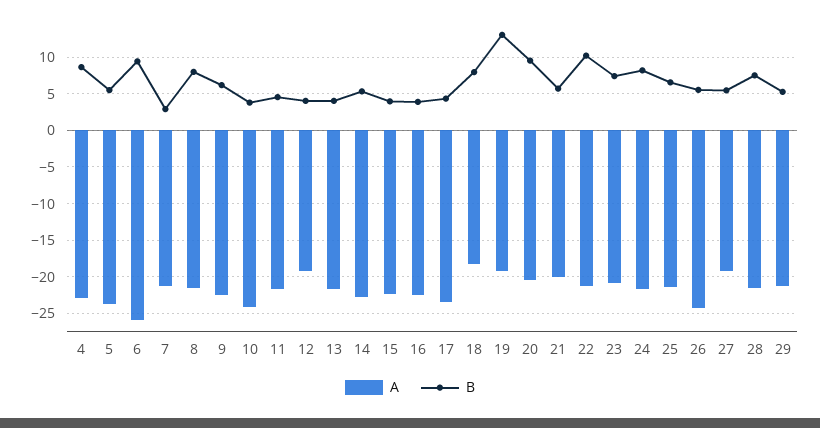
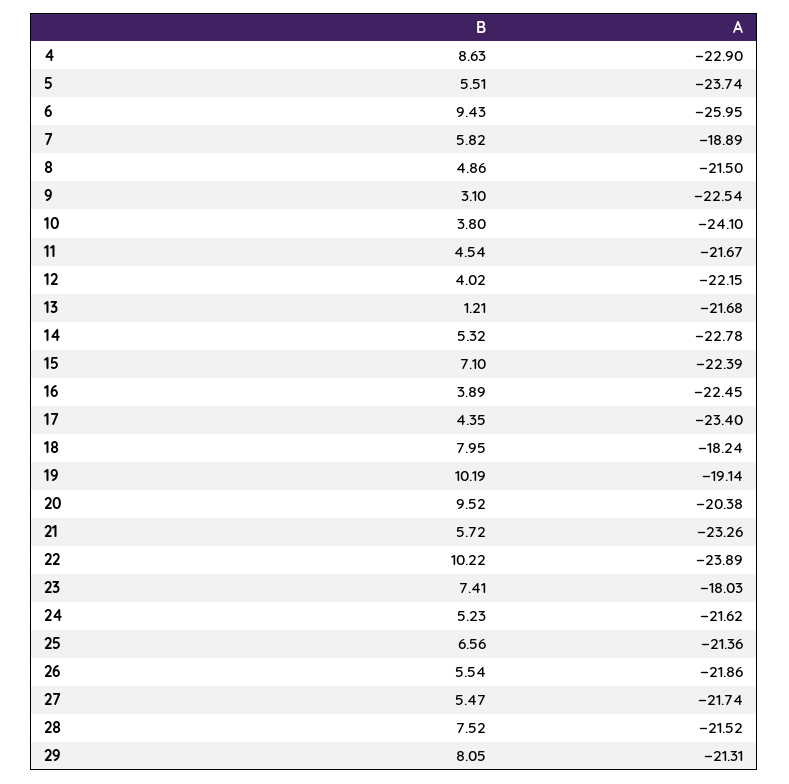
A, 7: -21 -> -18.89
B, 7: 3 -> 5.82
B, 8: 8 -> 4.86
B, 9: 6 -> 3.1
A, 12: -19 -> -22.15
B, 13: 4 -> 1.21
B, 15: 4 -> 7.1
B, 19: 13 -> 10.19
A, 21: -20 -> -23.26
A, 22: -21 -> -23.89
A, 23: -21 -> -18.03
B, 24: 8 -> 5.23
A, 26: -24 -> -21.86
A, 27: -19 -> -21.74
B, 29: 5 -> 8.05

